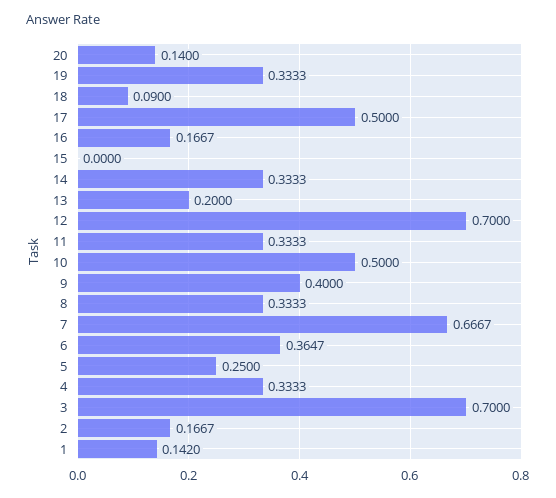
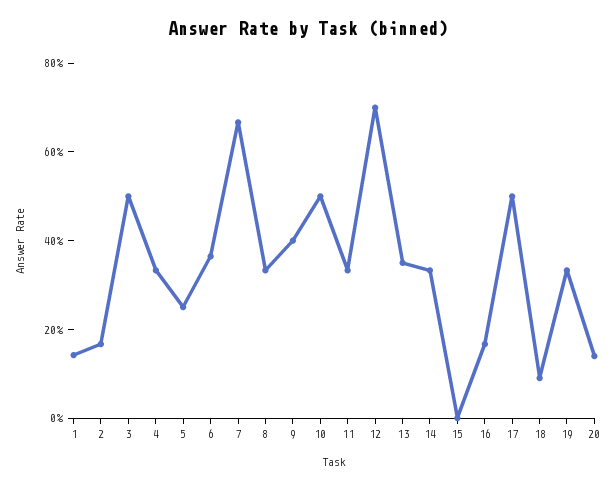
13: 0.2 -> 0.35
3: 0.7 -> 0.5

